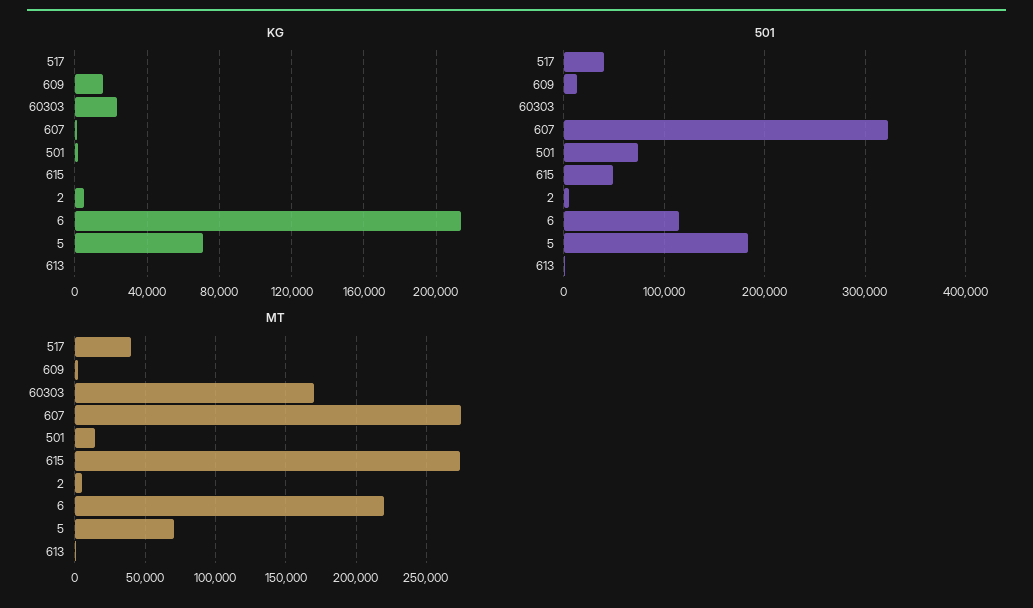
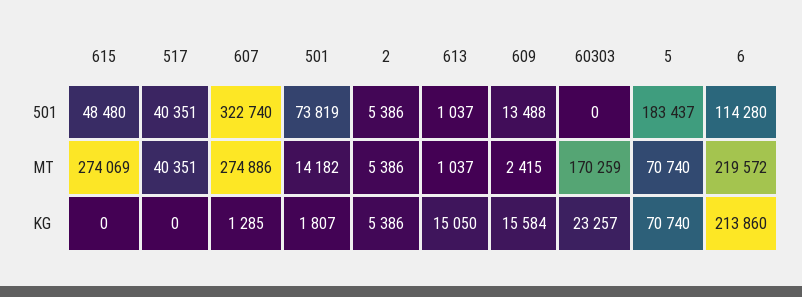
KG, 613: 0 -> 15050

